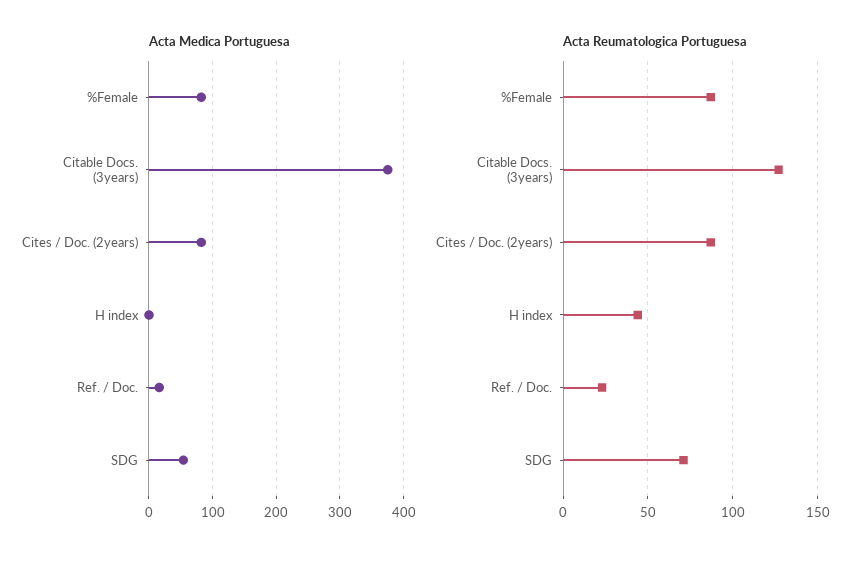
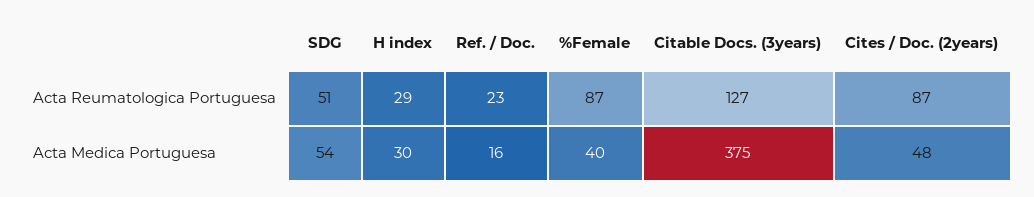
Acta Medica Portuguesa, %Female: 80 -> 40
Acta Medica Portuguesa, Cites / Doc. (2years): 80 -> 48
Acta Medica Portuguesa, H index: 0 -> 30
Acta Reumatologica Portuguesa, H index: 45 -> 29
Acta Reumatologica Portuguesa, SDG: 70 -> 51

